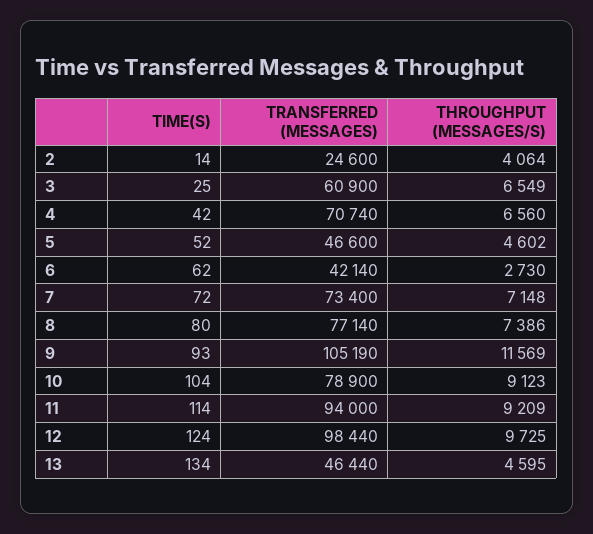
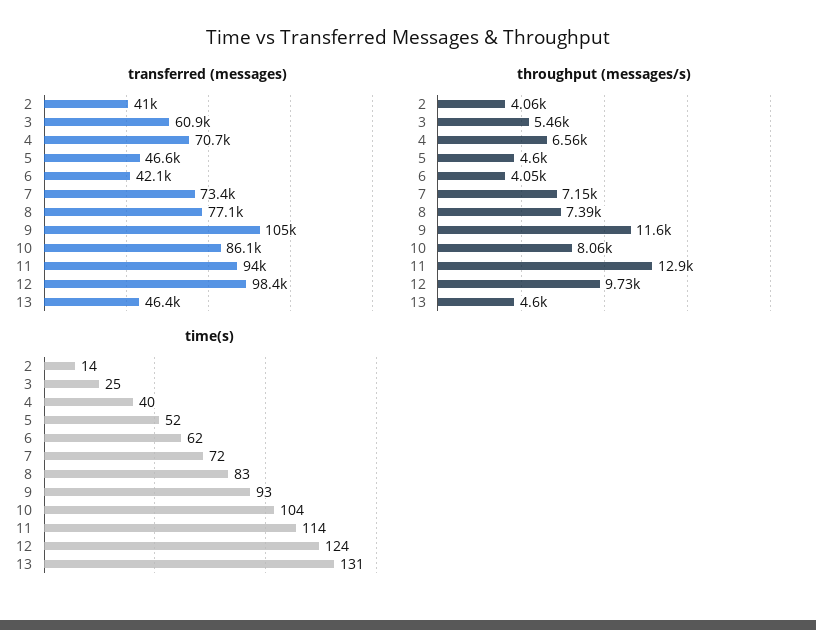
TRANSFERRED (MESSAGES), 2: 24600 -> 41000
THROUGHPUT (MESSAGES/S), 3: 6549 -> 5460
TIME(S), 4: 42 -> 40
THROUGHPUT (MESSAGES/S), 6: 2730 -> 4050
TIME(S), 8: 80 -> 83
TRANSFERRED (MESSAGES), 10: 78900 -> 86100
THROUGHPUT (MESSAGES/S), 10: 9123 -> 8060
THROUGHPUT (MESSAGES/S), 11: 9209 -> 12900
TIME(S), 13: 134 -> 131

